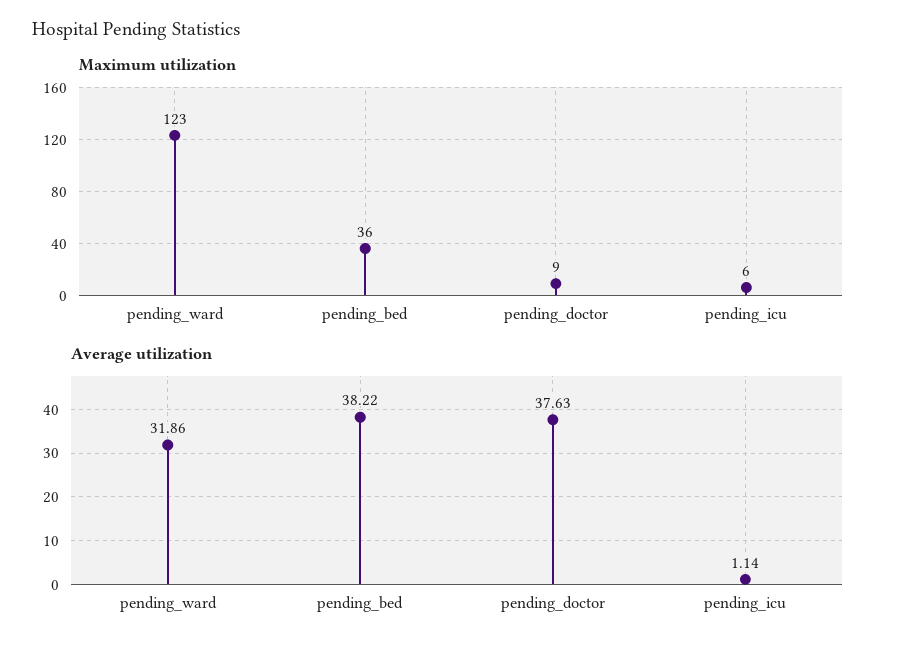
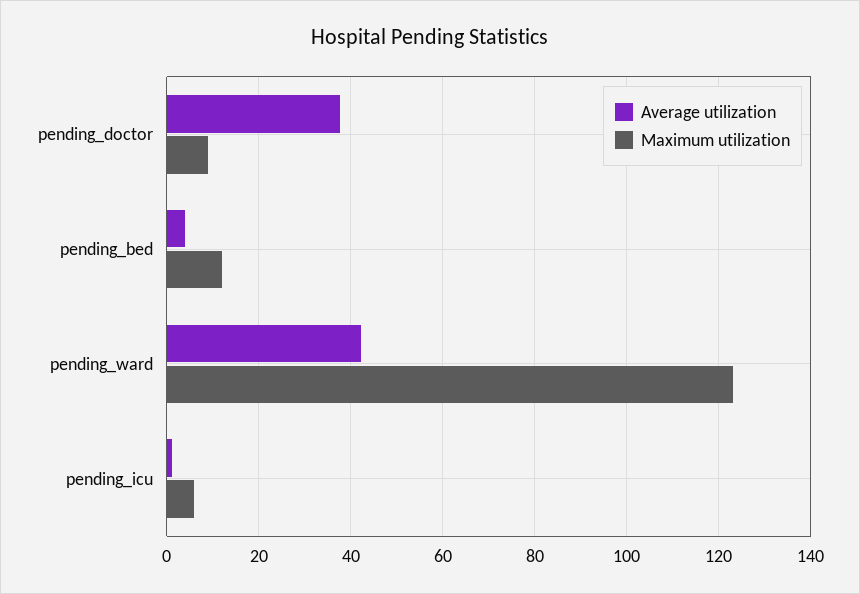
Maximum utilization, pending_bed: 36 -> 12
Average utilization, pending_ward: 31.86 -> 42
Average utilization, pending_bed: 38.22 -> 4

